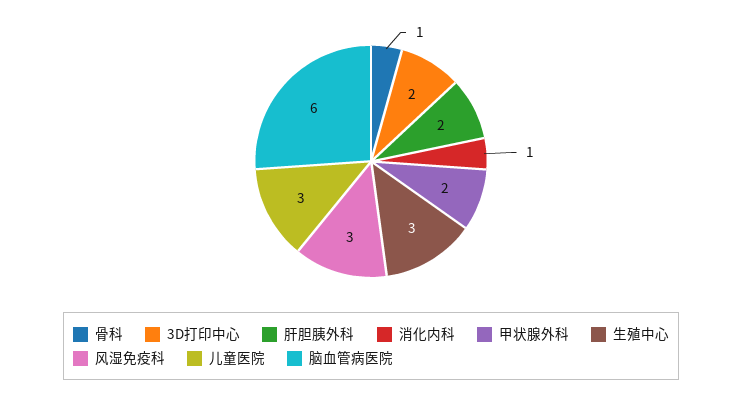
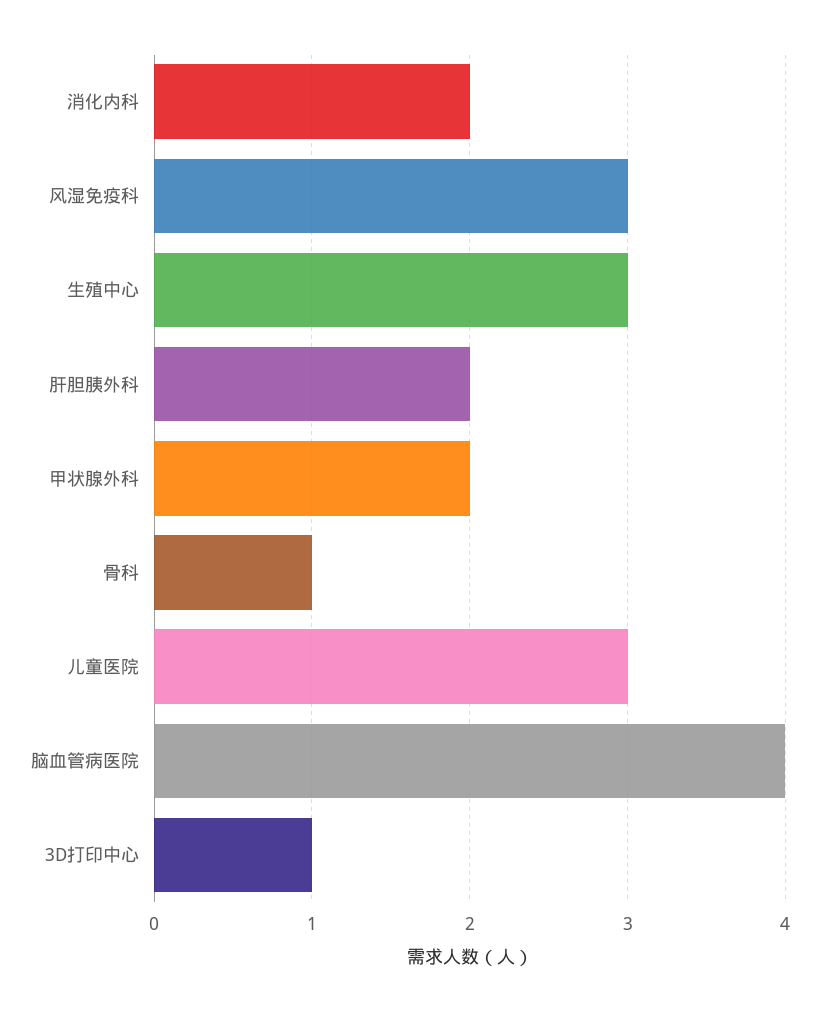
3D打印中心: 2 -> 1
消化内科: 1 -> 2
脑血管病医院: 6 -> 4

